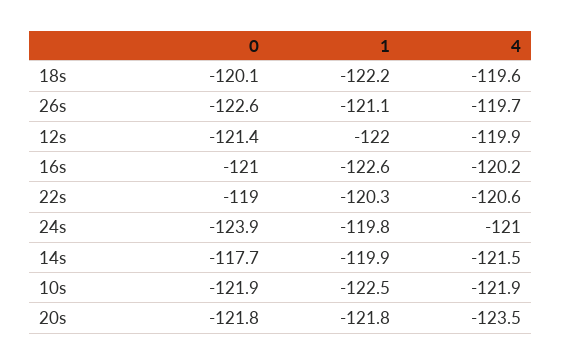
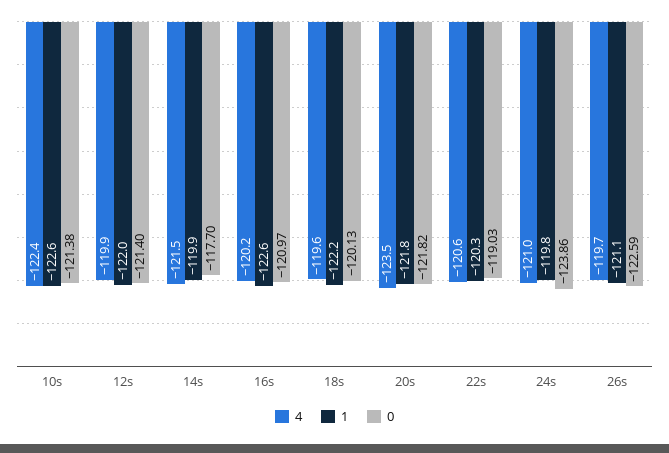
0, 10s: -121.9 -> -121.38
1, 10s: -122.5 -> -122.6
4, 10s: -121.9 -> -122.4

